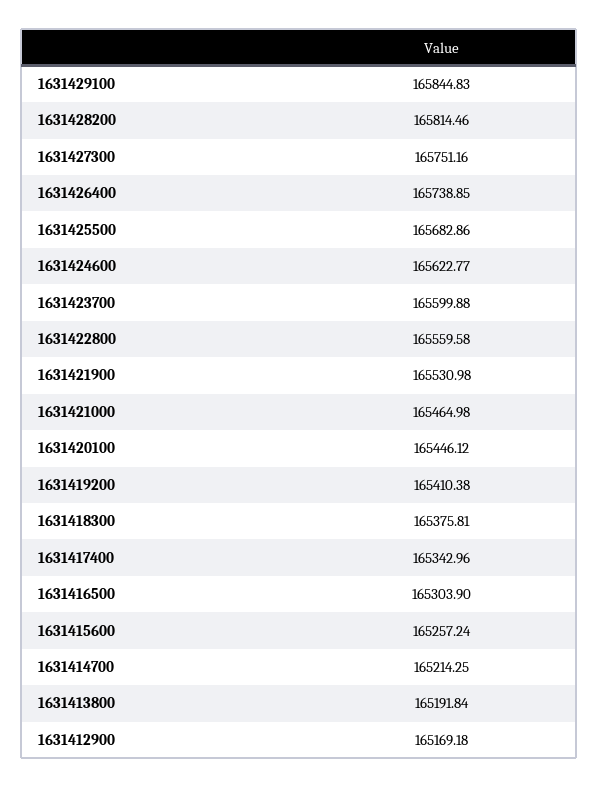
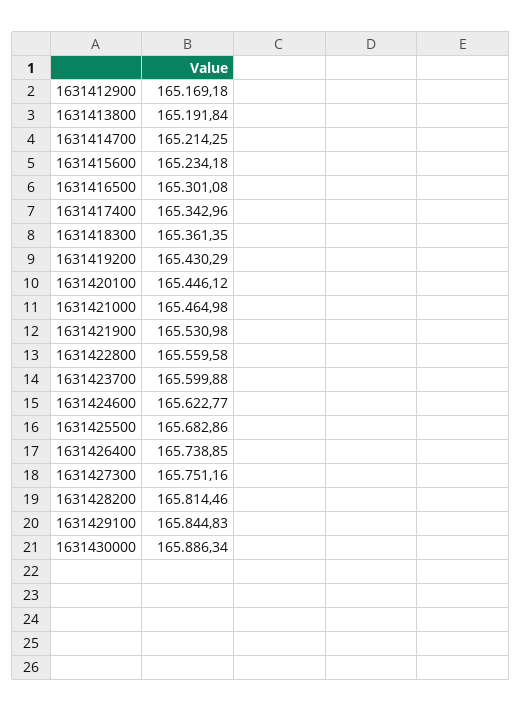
1631419200: 165410.38 -> 165430.29
1631418300: 165375.81 -> 165361.35
1631416500: 165303.9 -> 165301.08
1631415600: 165257.24 -> 165234.18
1631430000: none -> 165886.34

